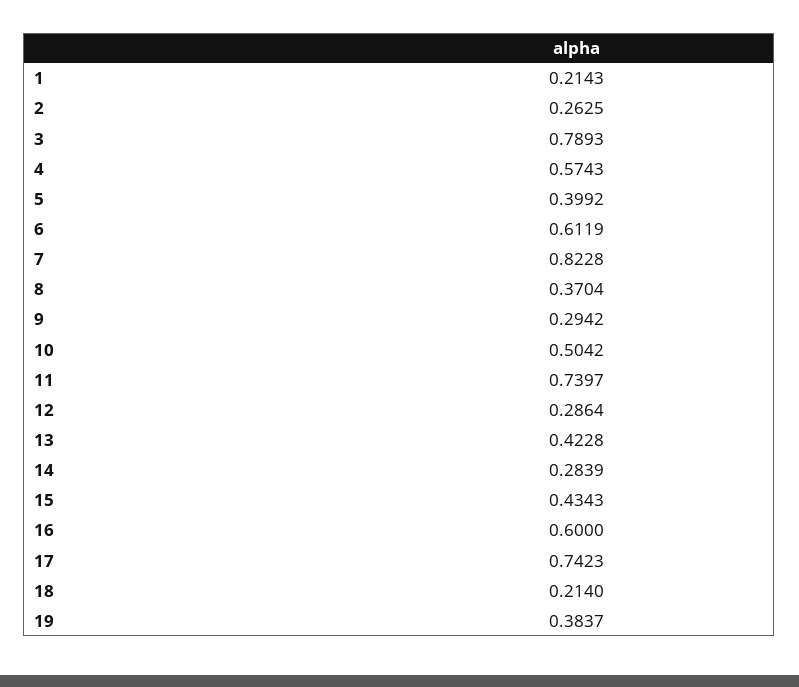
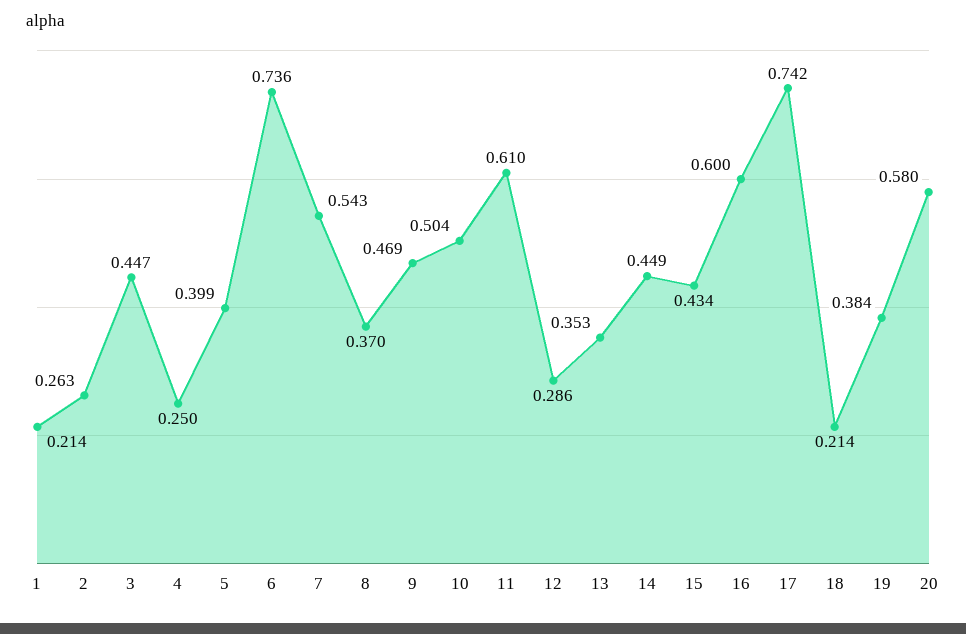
3: 0.7893 -> 0.447
4: 0.5743 -> 0.25
6: 0.6119 -> 0.736
7: 0.8228 -> 0.543
9: 0.2942 -> 0.469
11: 0.7397 -> 0.61
13: 0.4228 -> 0.353
14: 0.2839 -> 0.449
20: none -> 0.58

